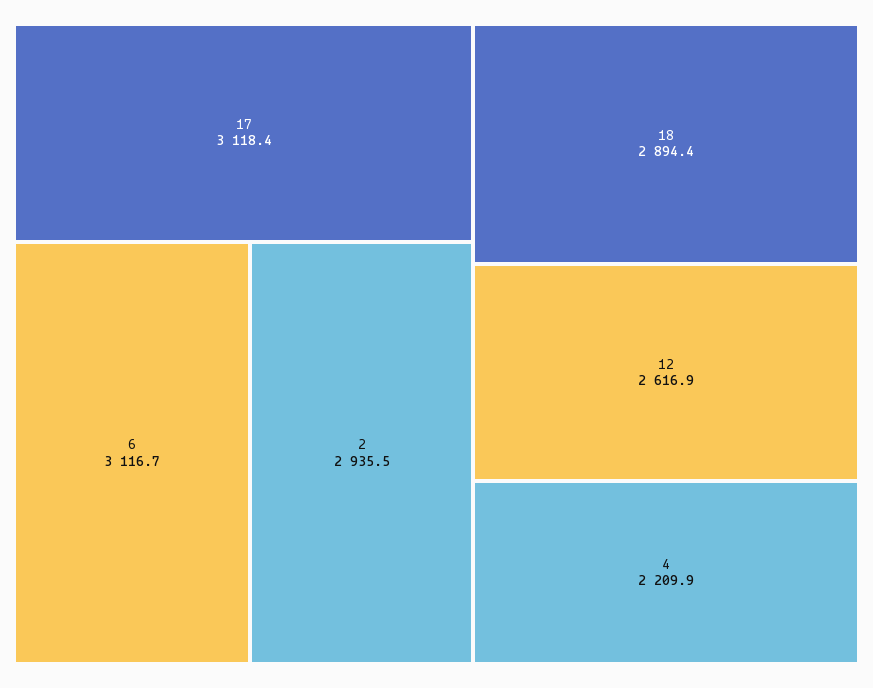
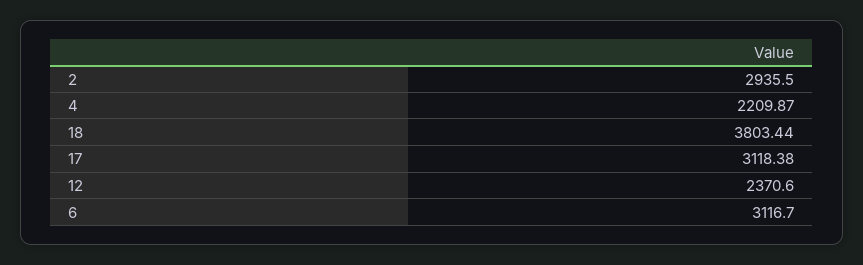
18: 2894.4 -> 3803.44
12: 2616.9 -> 2370.6

